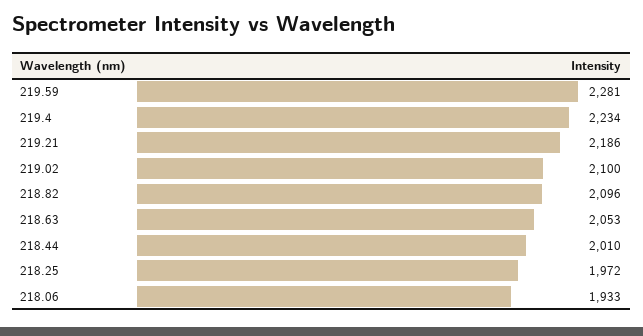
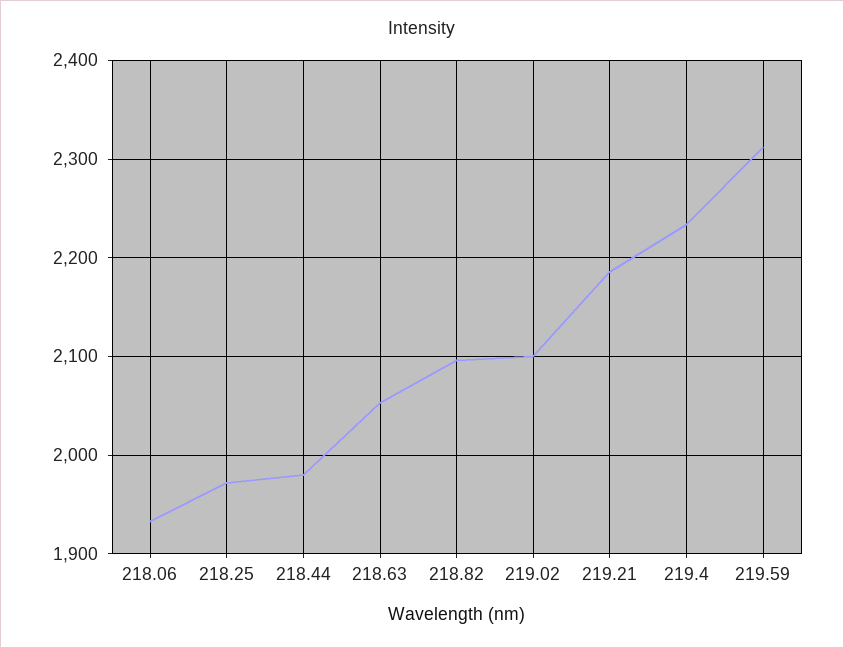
219.59: 2281 -> 2310
218.44: 2010 -> 1980

